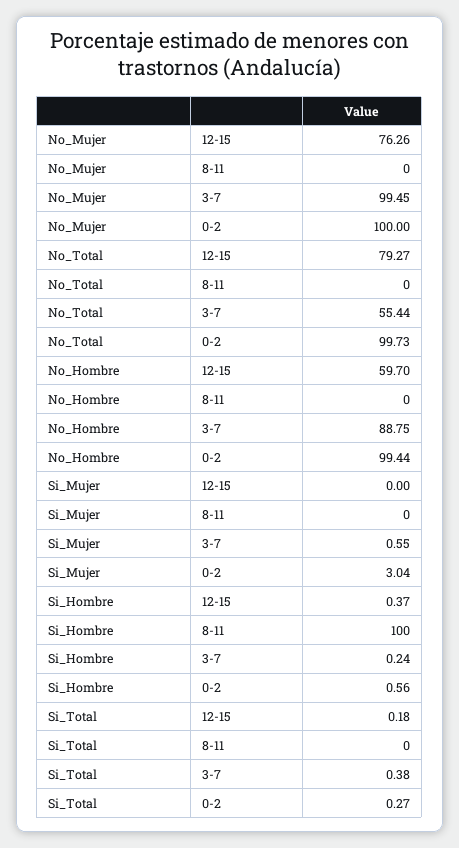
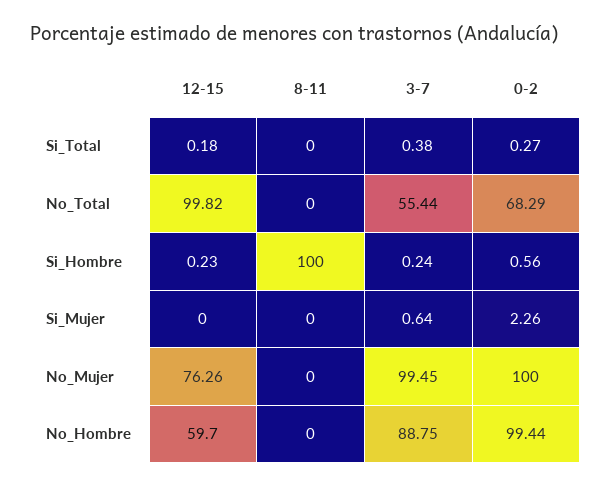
No_Total, 12-15: 79.27 -> 99.82
No_Total, 0-2: 99.73 -> 68.29
Si_Mujer, 3-7: 0.55 -> 0.64
Si_Mujer, 0-2: 3.04 -> 2.26
Si_Hombre, 12-15: 0.37 -> 0.23

